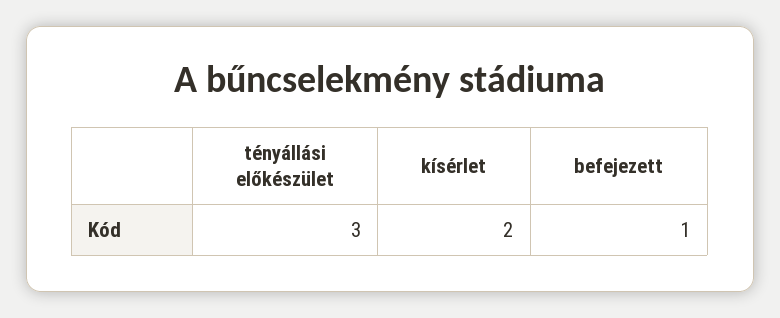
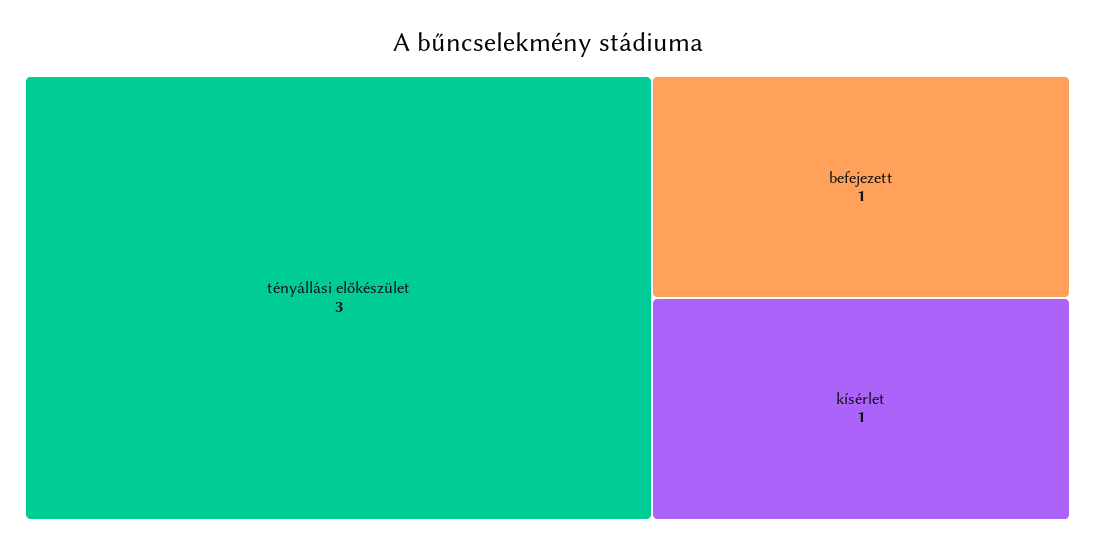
kísérlet: 2 -> 1

